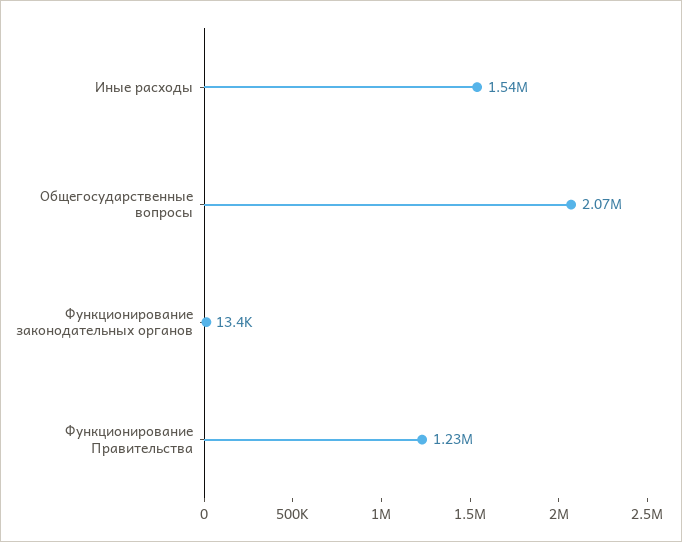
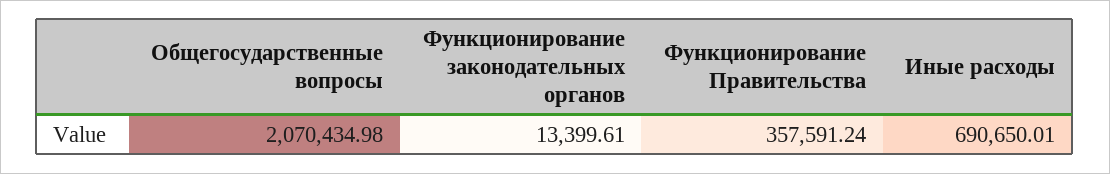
Иные расходы: 1540000 -> 690650.01
Функционирование Правительства: 1230000 -> 357591.24

